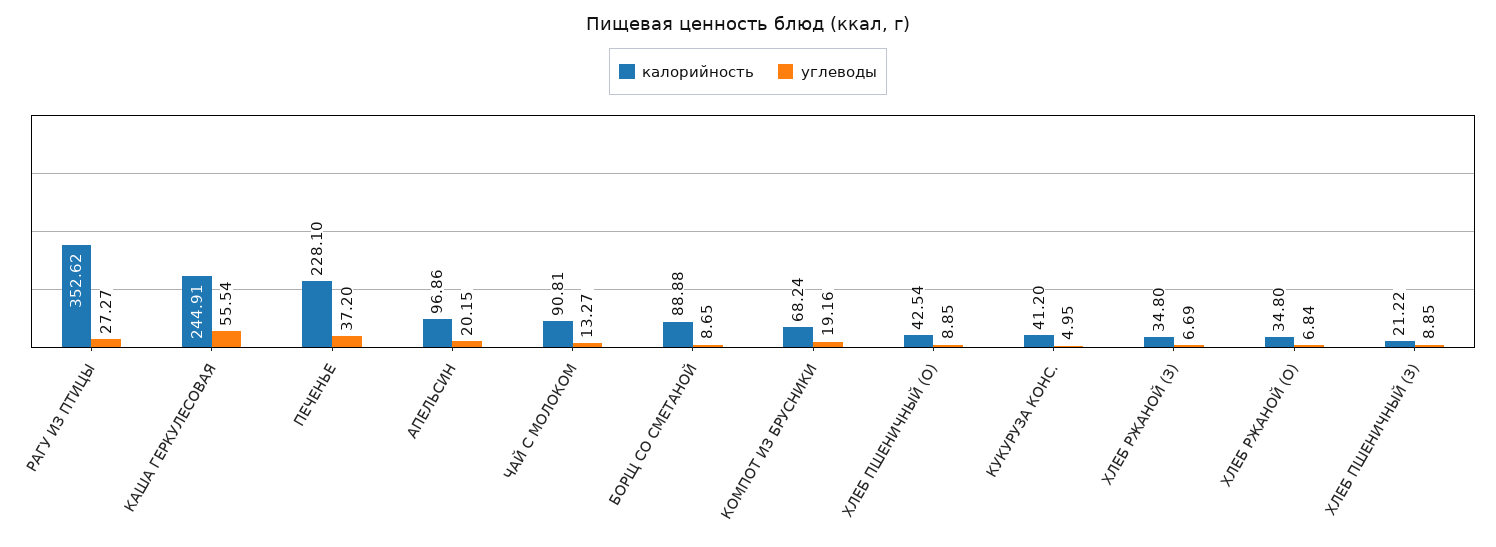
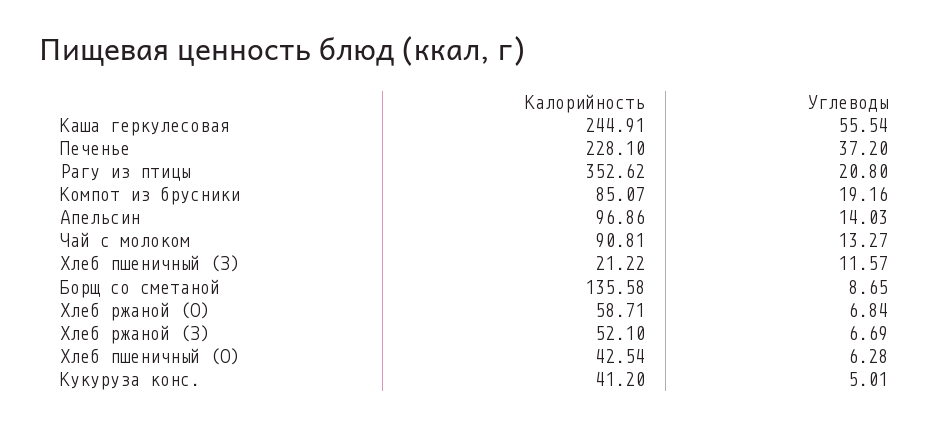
углеводы, РАГУ ИЗ ПТИЦЫ: 27.27 -> 20.8
углеводы, АПЕЛЬСИН: 20.15 -> 14.03
калорийность, БОРЩ СО СМЕТАНОЙ: 88.88 -> 135.58
калорийность, КОМПОТ ИЗ БРУСНИКИ: 68.24 -> 85.07
углеводы, ХЛЕБ ПШЕНИЧНЫЙ (О): 8.85 -> 6.28
углеводы, КУКУРУЗА КОНС.: 4.95 -> 5.01
калорийность, ХЛЕБ РЖАНОЙ (З): 34.8 -> 52.1
калорийность, ХЛЕБ РЖАНОЙ (О): 34.8 -> 58.71
углеводы, ХЛЕБ ПШЕНИЧНЫЙ (З): 8.85 -> 11.57

